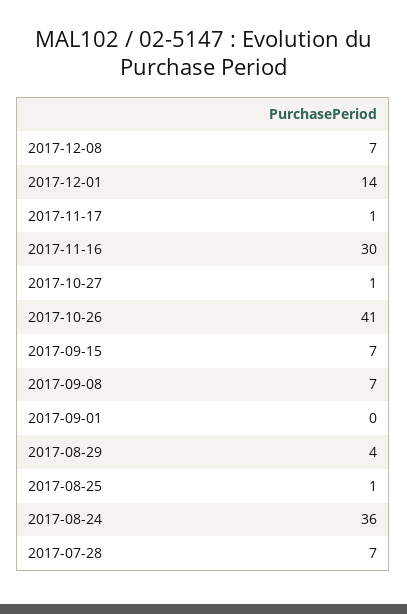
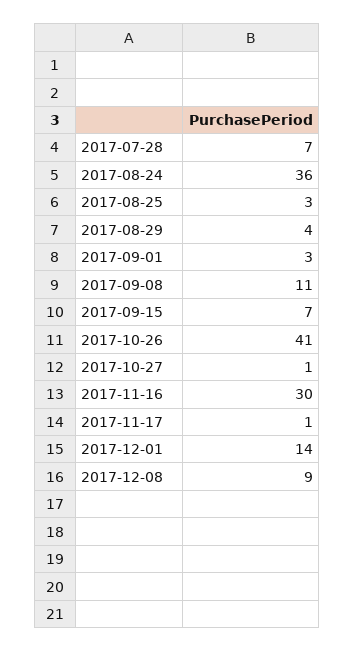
2017-12-08: 7 -> 9
2017-09-08: 7 -> 11
2017-09-01: 0 -> 3
2017-08-25: 1 -> 3

